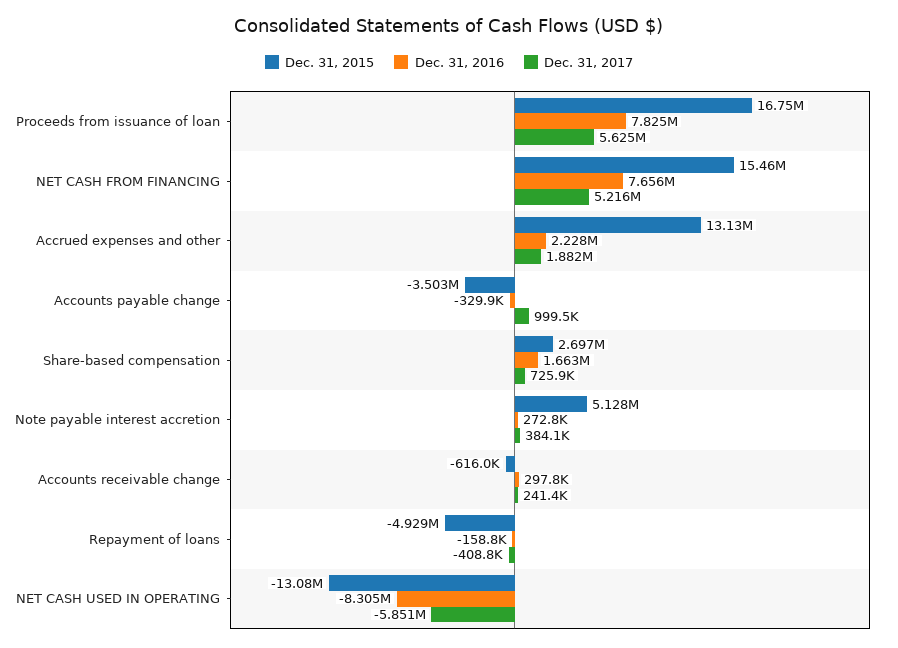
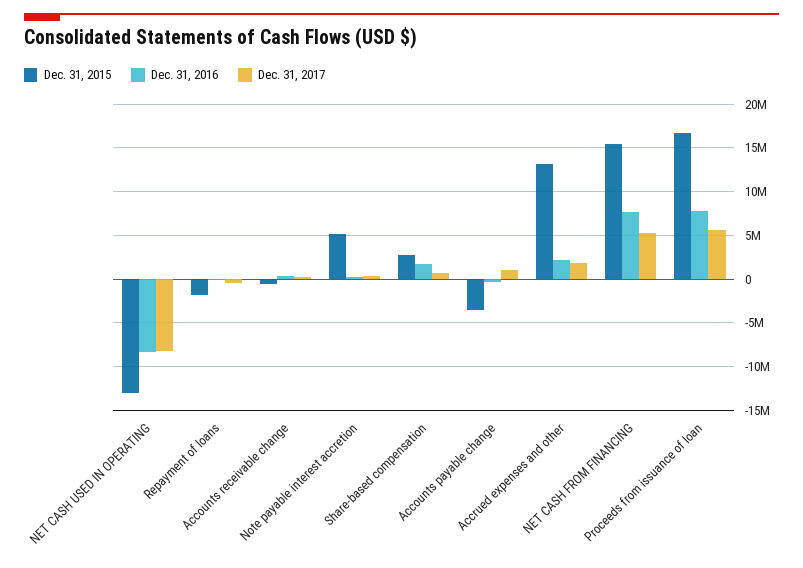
Dec. 31, 2015, Repayment of loans: -4929000 -> -2000000
Dec. 31, 2017, NET CASH USED IN OPERATING: -5851000 -> -8000000

